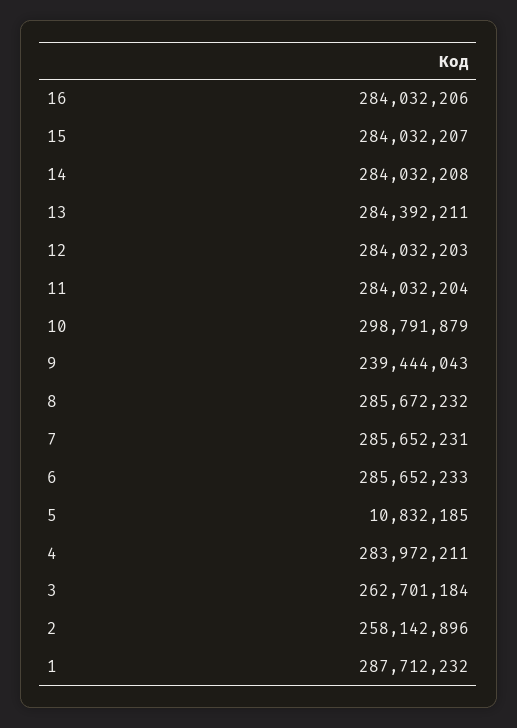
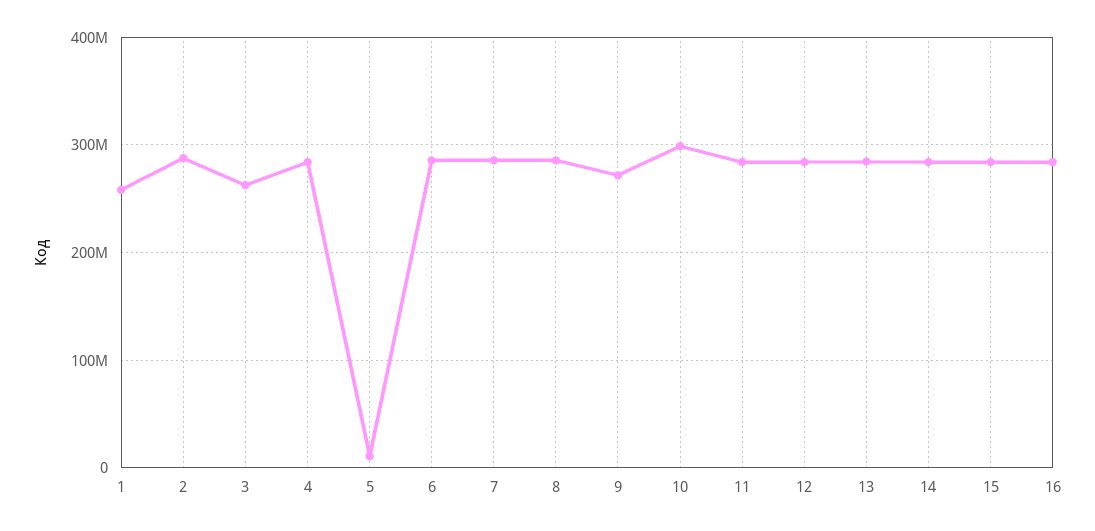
9: 239444043 -> 270000000
2: 258142896 -> 290000000
1: 287712232 -> 260000000

